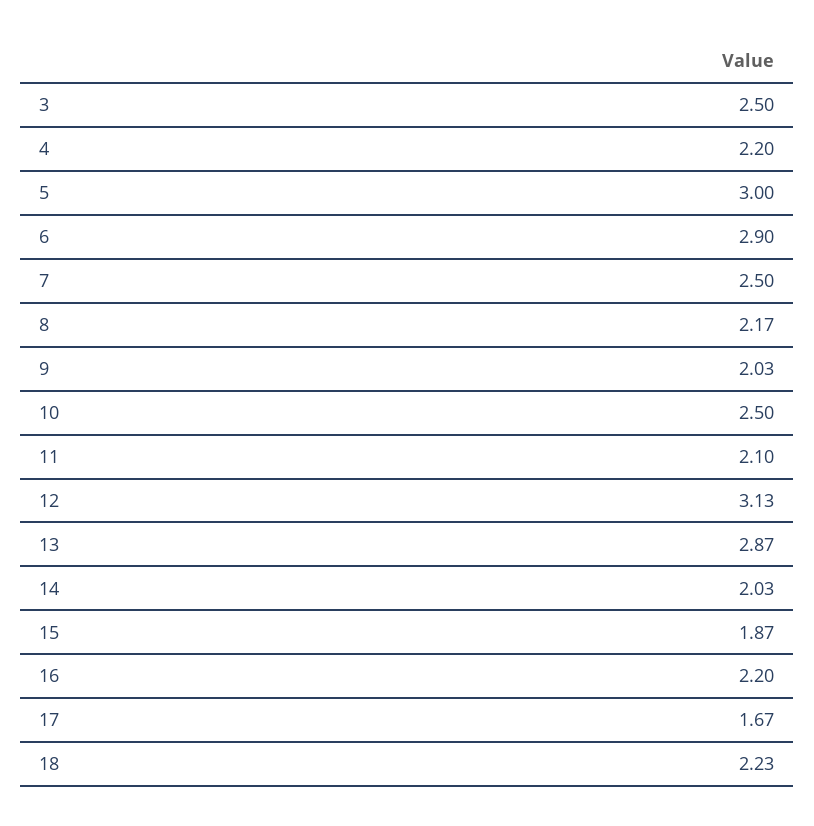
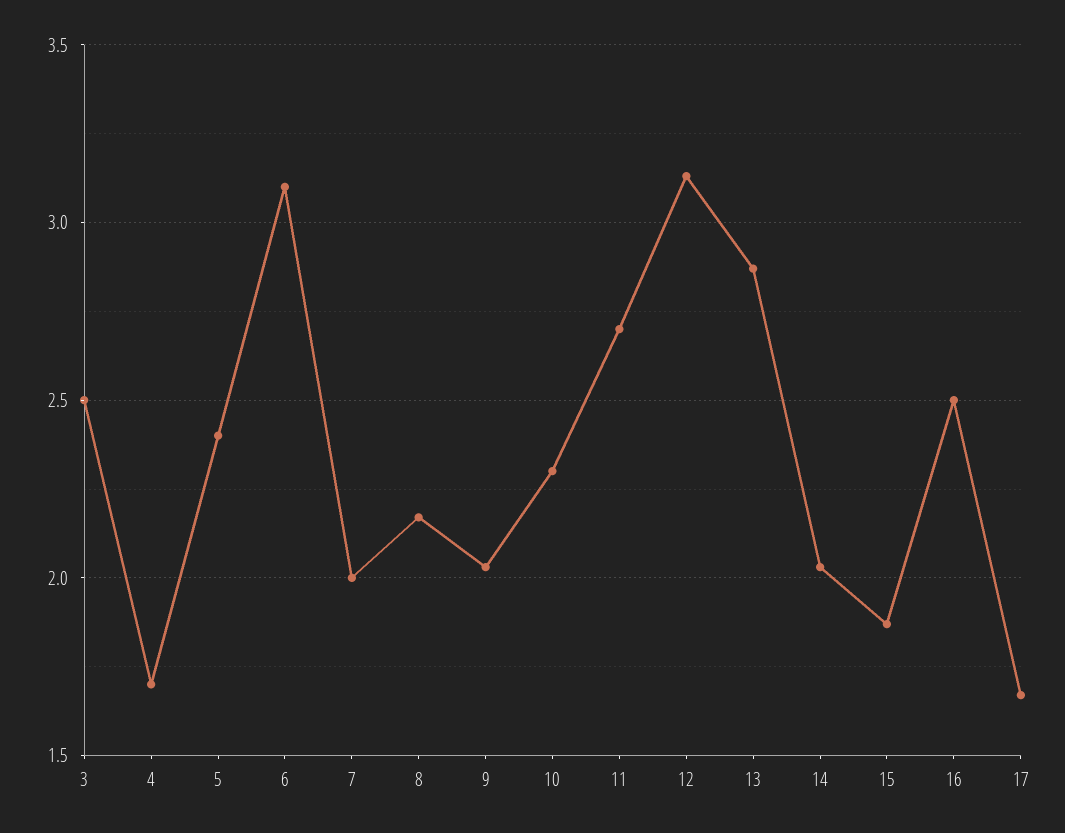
4: 2.2 -> 1.7
5: 3 -> 2.4
6: 2.9 -> 3.1
7: 2.5 -> 2
10: 2.5 -> 2.3
11: 2.1 -> 2.7
16: 2.2 -> 2.5
18: 2.23 -> none

